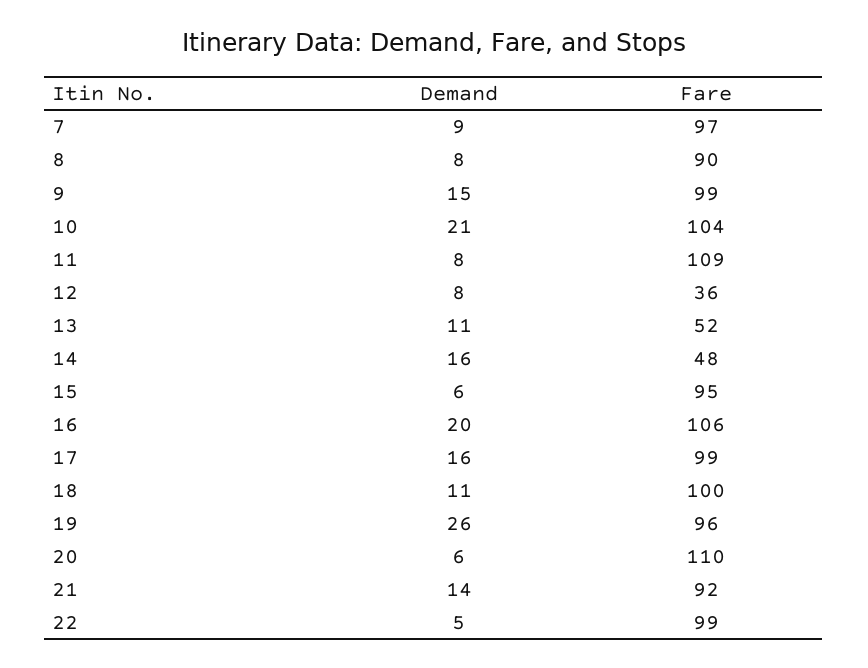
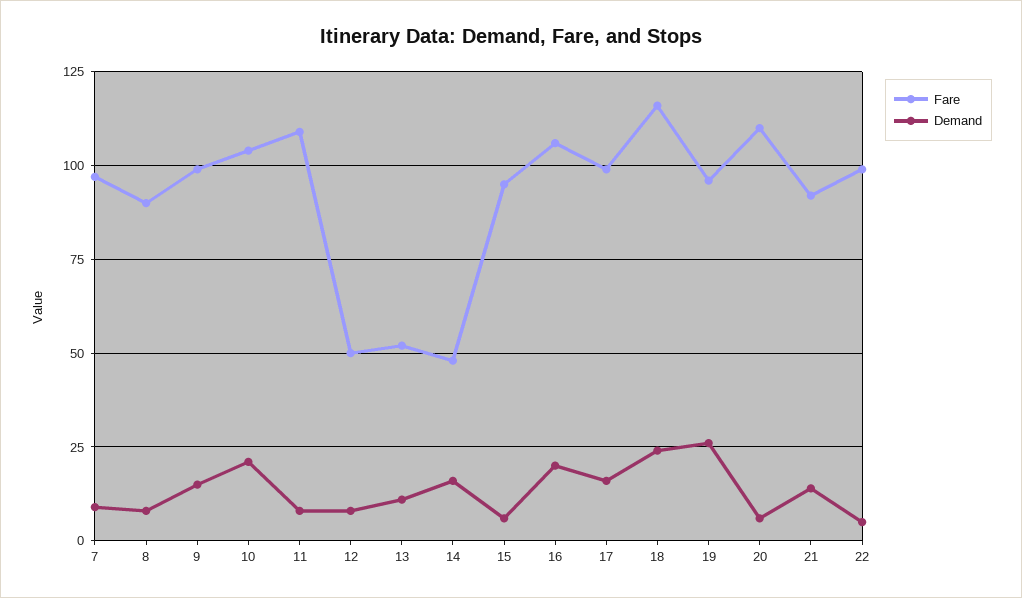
Fare, 12: 36 -> 50
Demand, 18: 11 -> 25
Fare, 18: 100 -> 115

